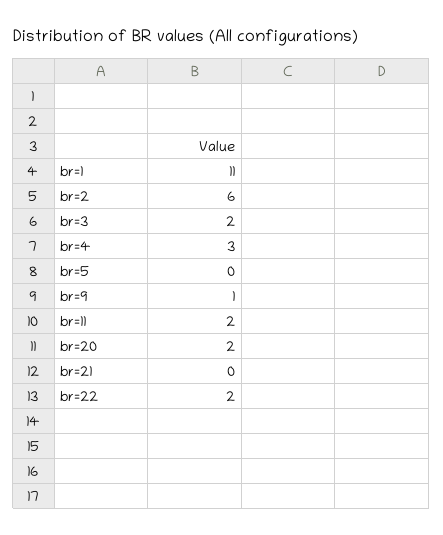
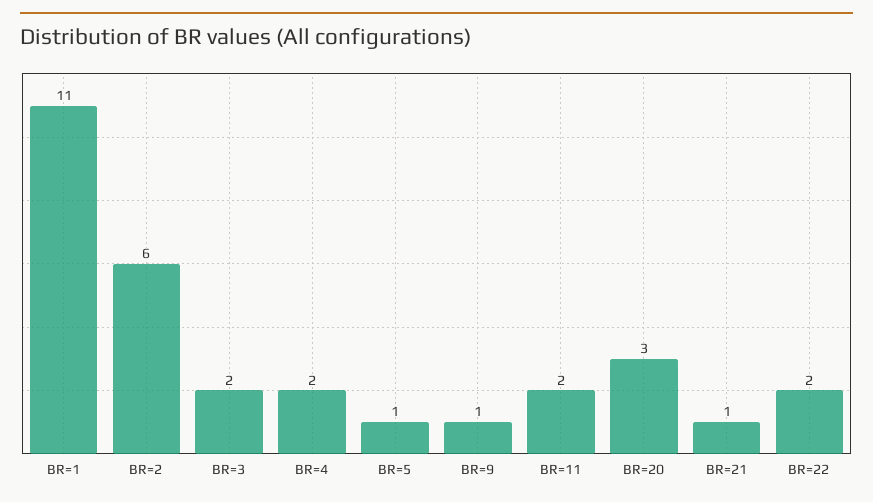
br=4: 3 -> 2
br=5: 0 -> 1
br=20: 2 -> 3
br=21: 0 -> 1

